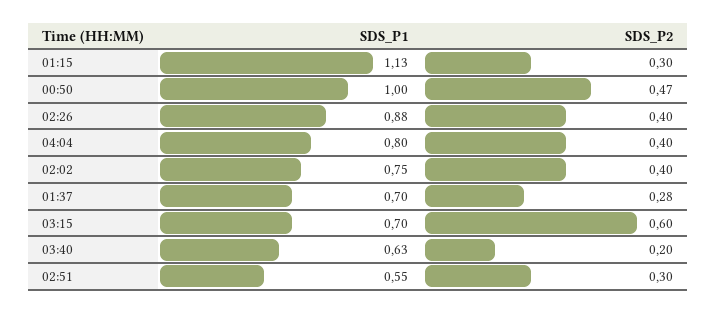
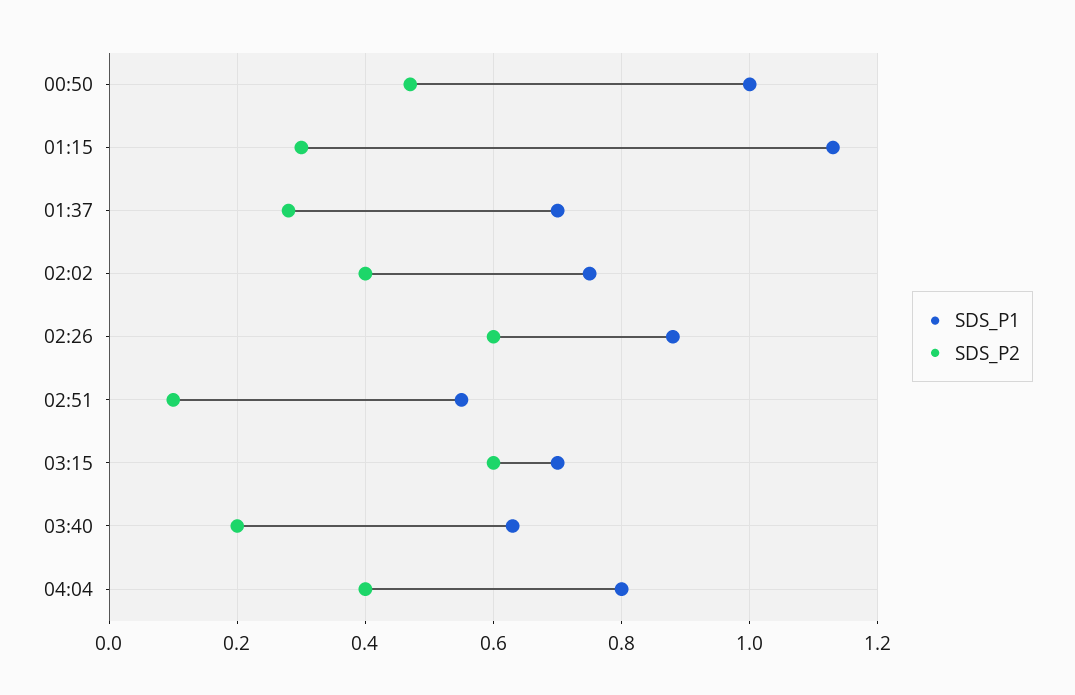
SDS_P2, 02:26: 0.4 -> 0.6
SDS_P2, 02:51: 0.3 -> 0.1

